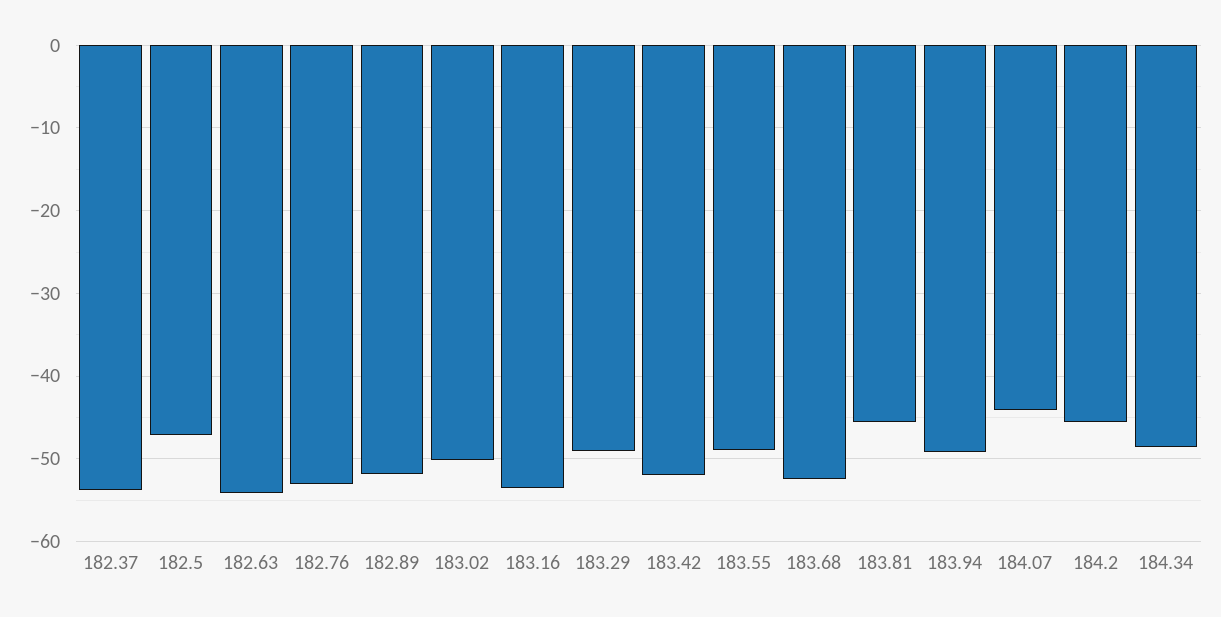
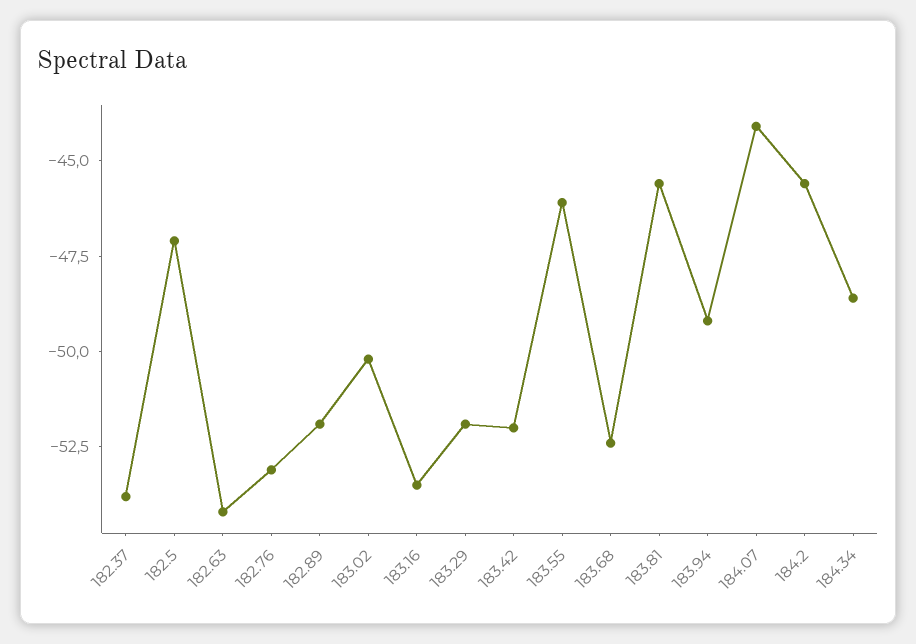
183.29: -49 -> -52
183.55: -49 -> -46

